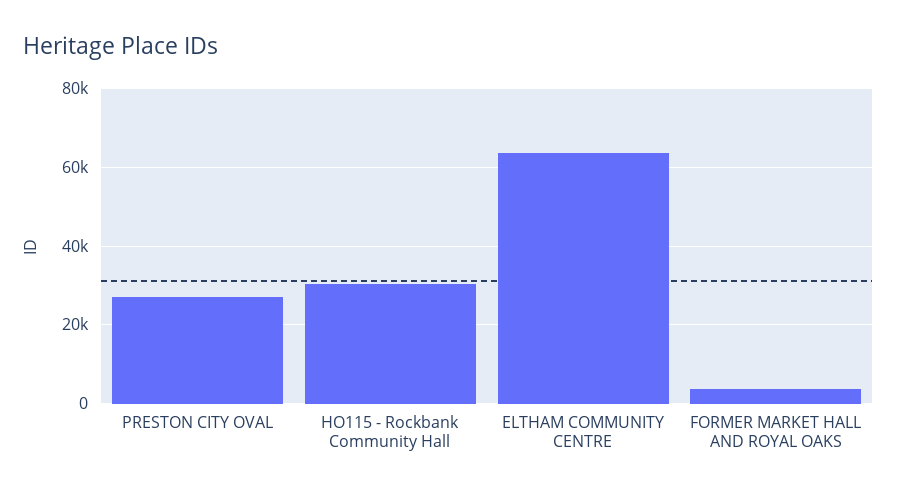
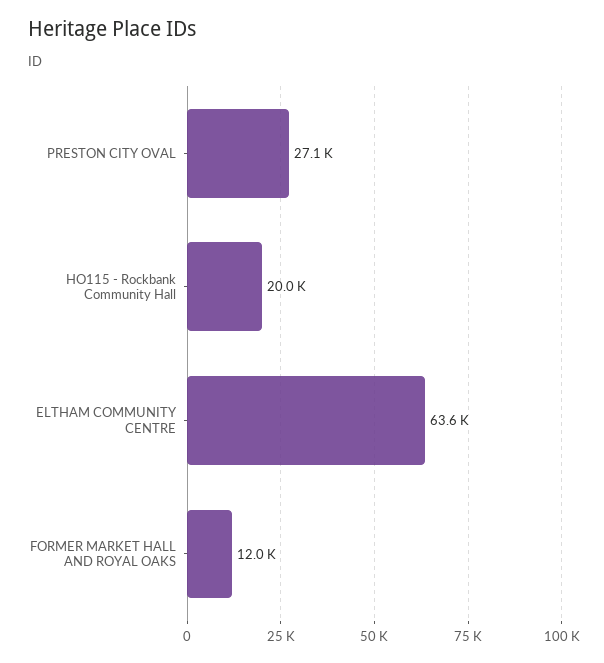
HO115 - Rockbank Community Hall: 30000 -> 20000
FORMER MARKET HALL AND ROYAL OAKS: 4000 -> 12000

